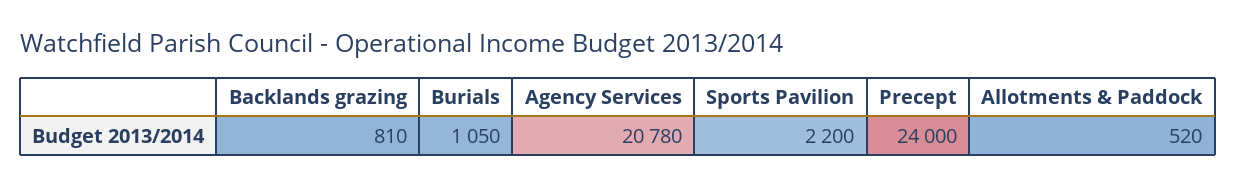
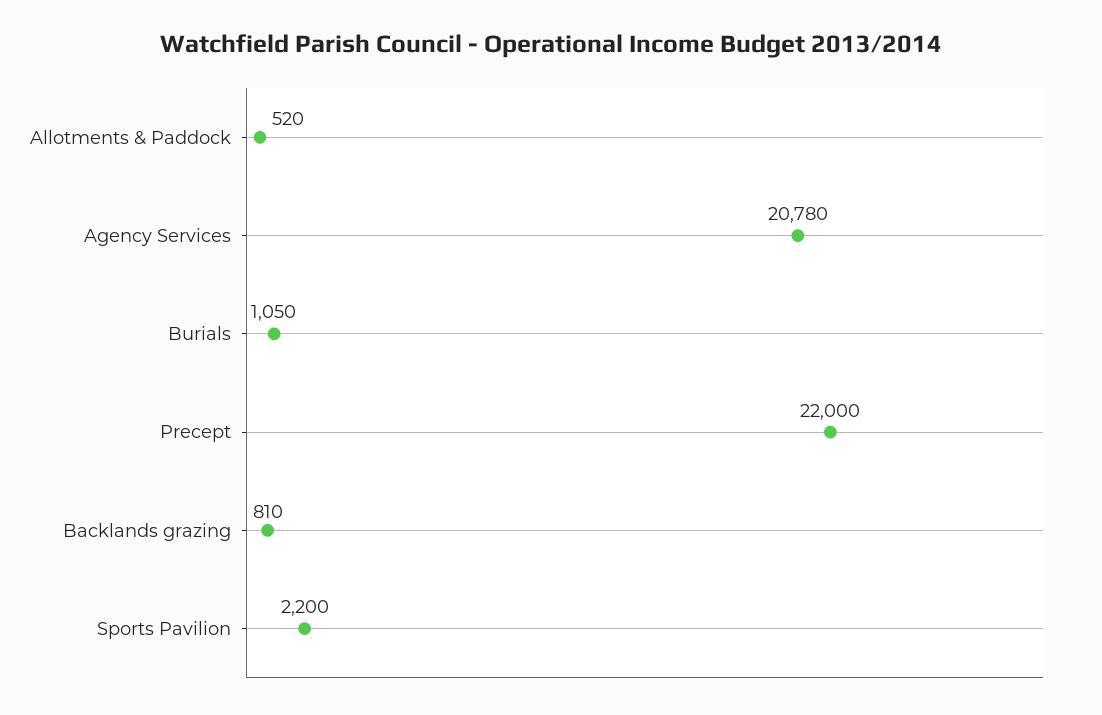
Precept: 24000 -> 22000

